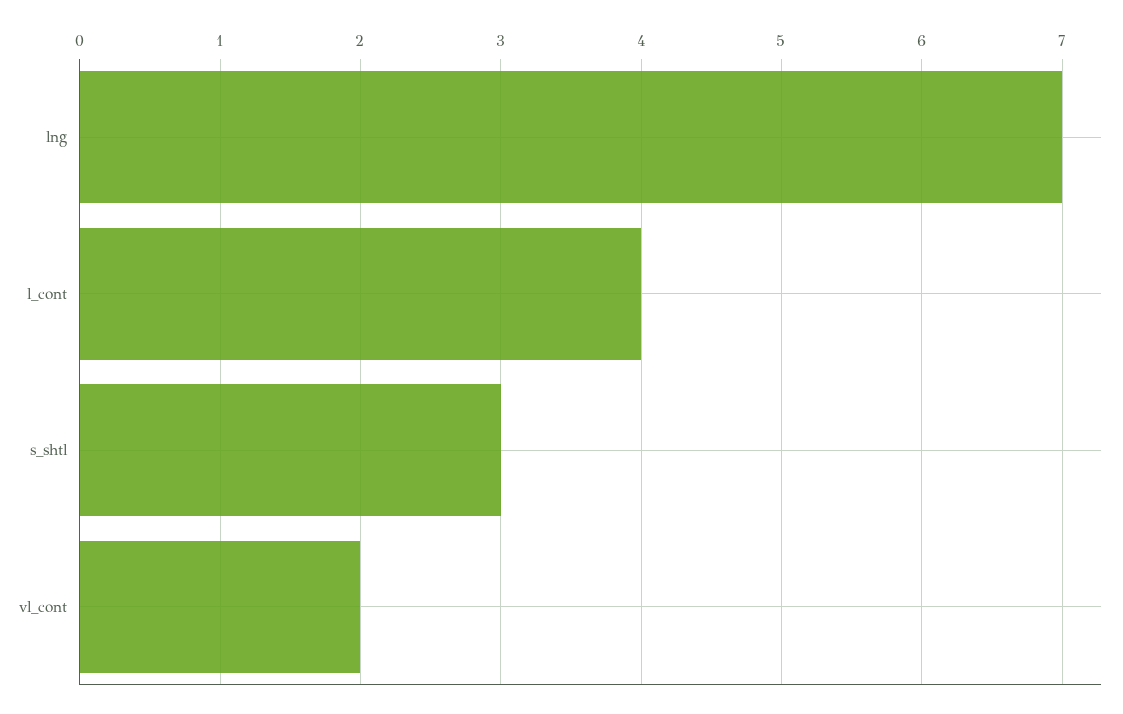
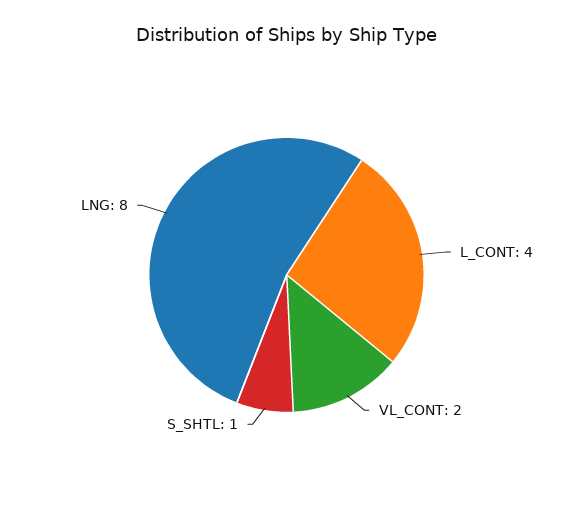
lng: 7 -> 8
s_shtl: 3 -> 1

